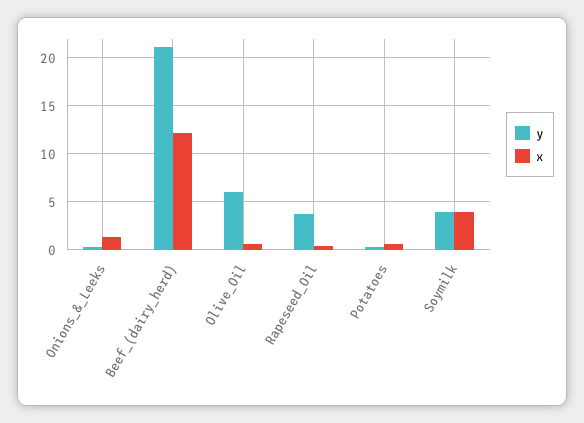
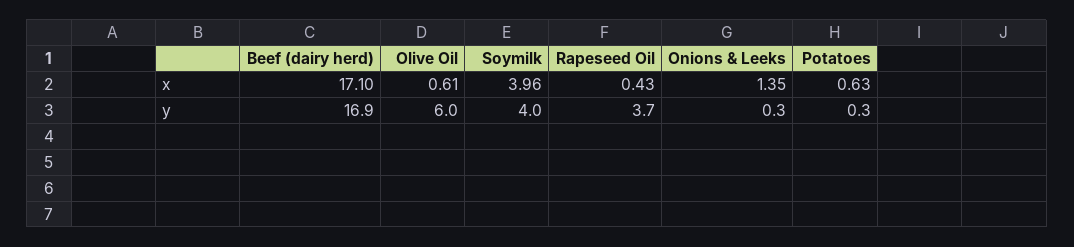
y, Beef_(dairy_herd): 21 -> 16.9
x, Beef_(dairy_herd): 12 -> 17.1

